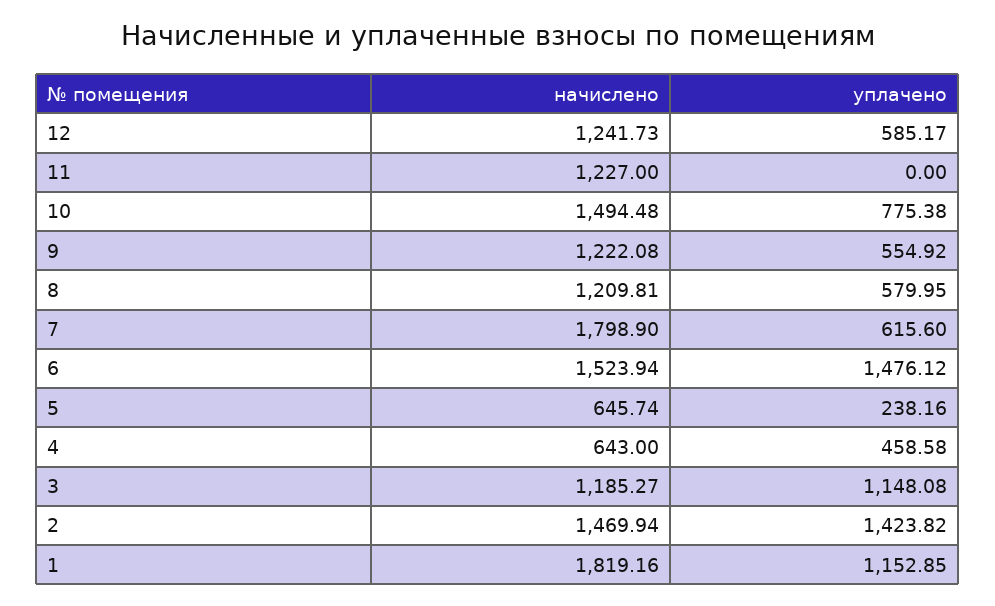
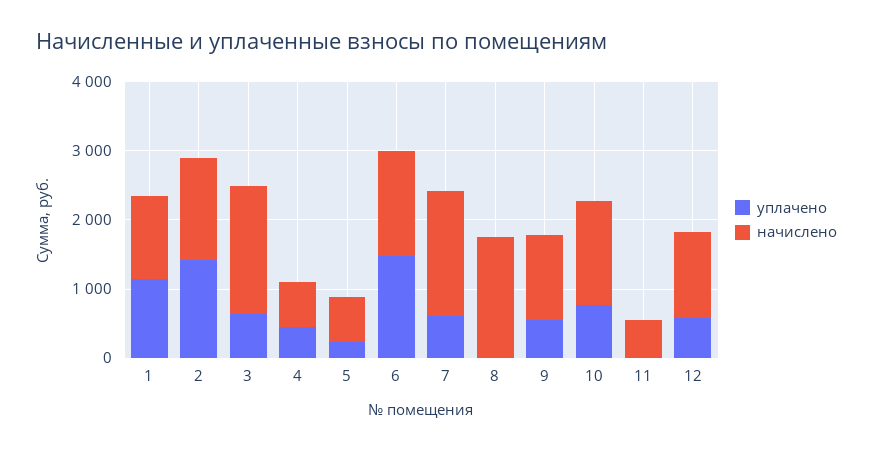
начислено, 11: 1227 -> 600
начислено, 8: 1209.81 -> 1800
уплачено, 8: 579.95 -> 0
начислено, 3: 1185.27 -> 1800
уплачено, 3: 1148.08 -> 600
начислено, 1: 1819.16 -> 1200

